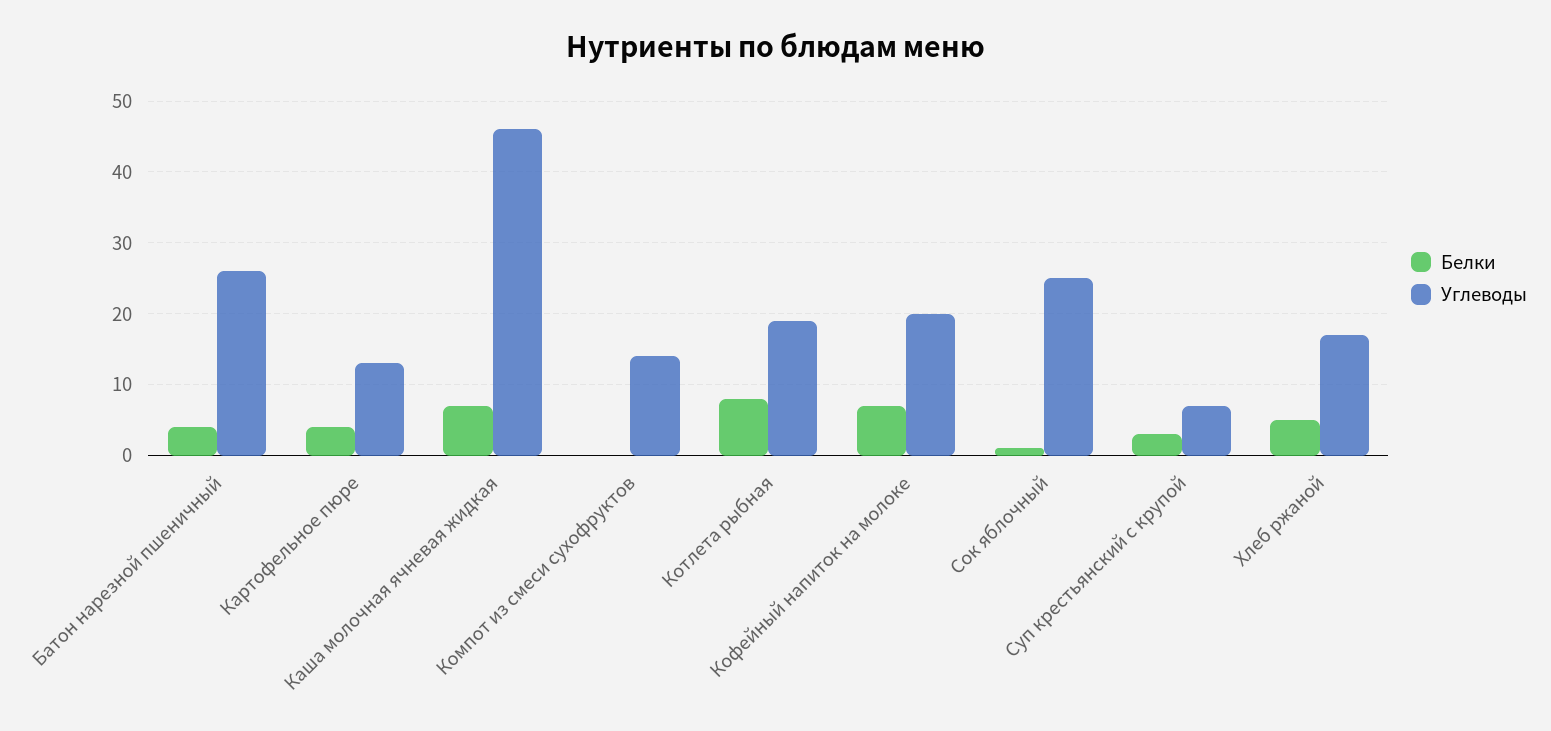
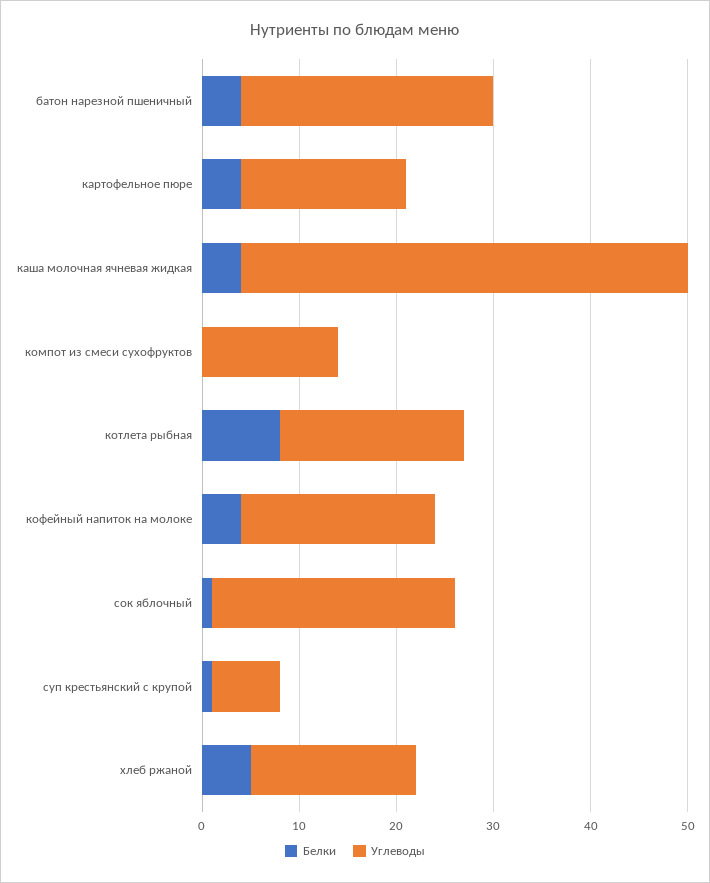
Углеводы, Картофельное пюре: 13 -> 17
Белки, Каша молочная ячневая жидкая: 7 -> 4
Белки, Кофейный напиток на молоке: 7 -> 4
Белки, Суп крестьянский с крупой: 3 -> 1

